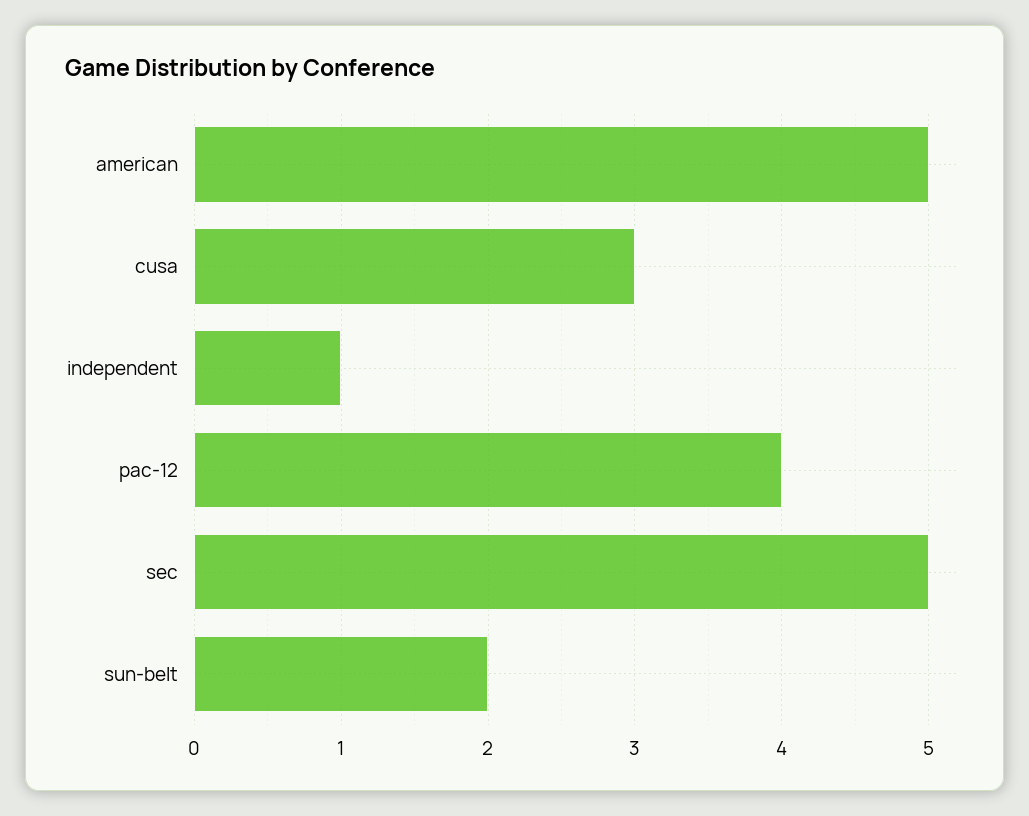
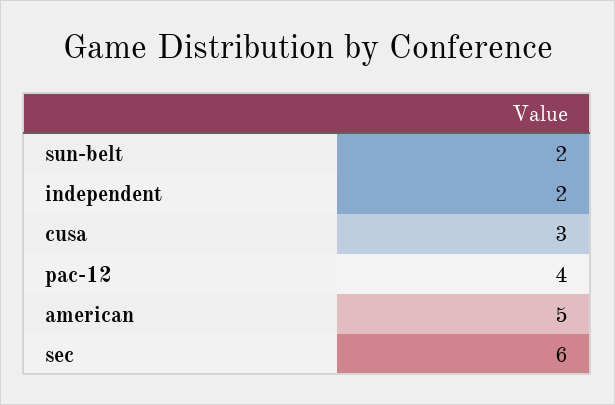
independent: 1 -> 2
sec: 5 -> 6

